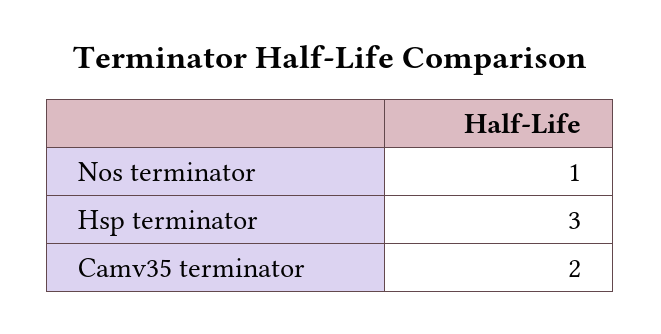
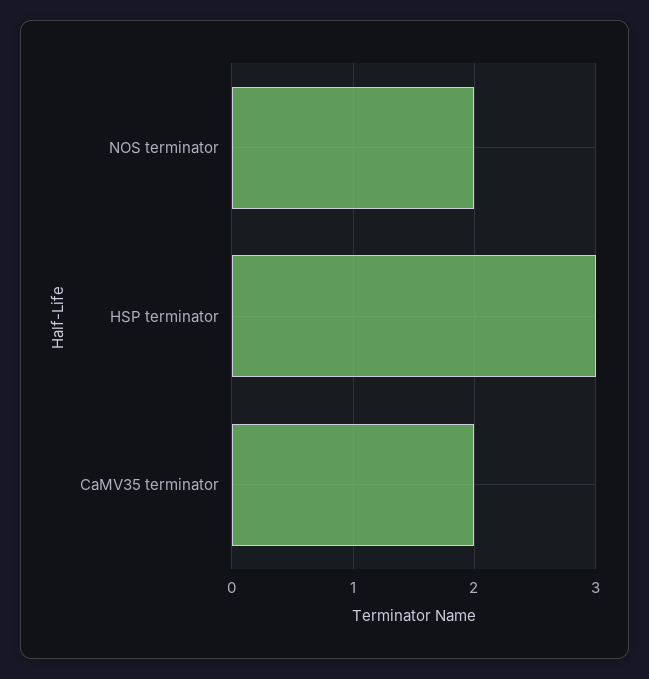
Nos terminator: 1 -> 2

